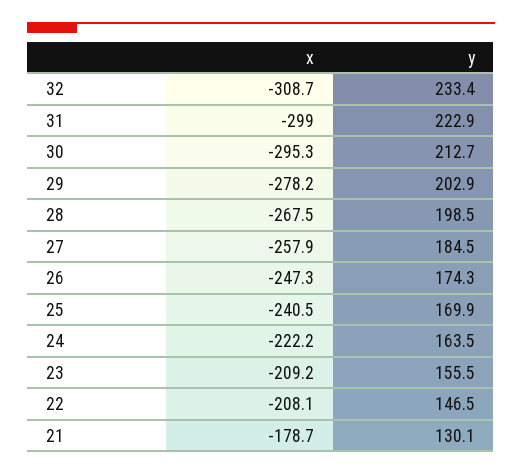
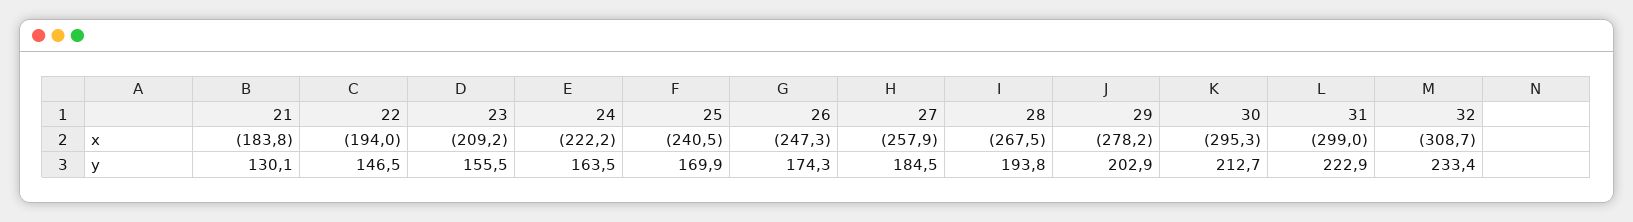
y, 28: 198.5 -> 193.8
x, 22: -208.1 -> -194
x, 21: -178.7 -> -183.8

